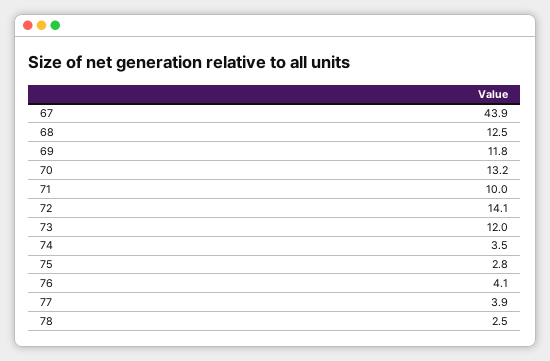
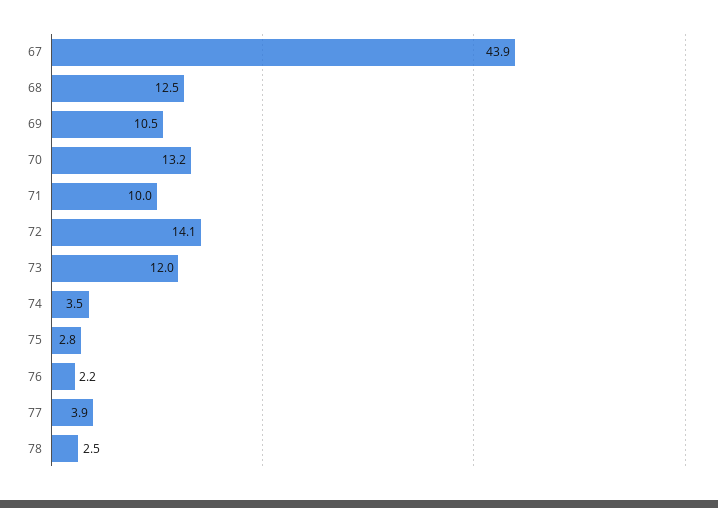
69: 11.8 -> 10.5
76: 4.1 -> 2.2

